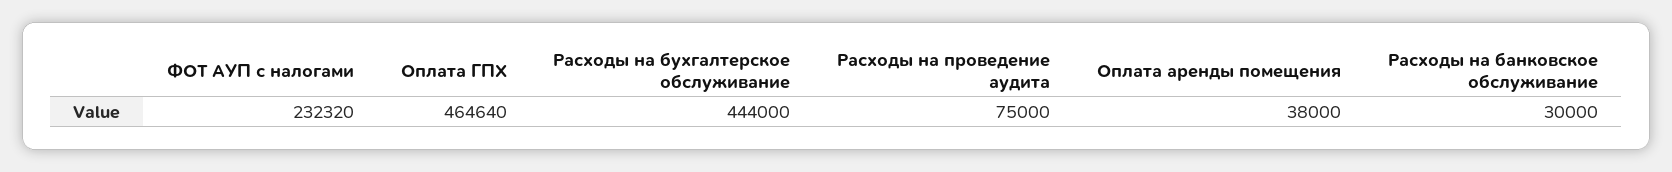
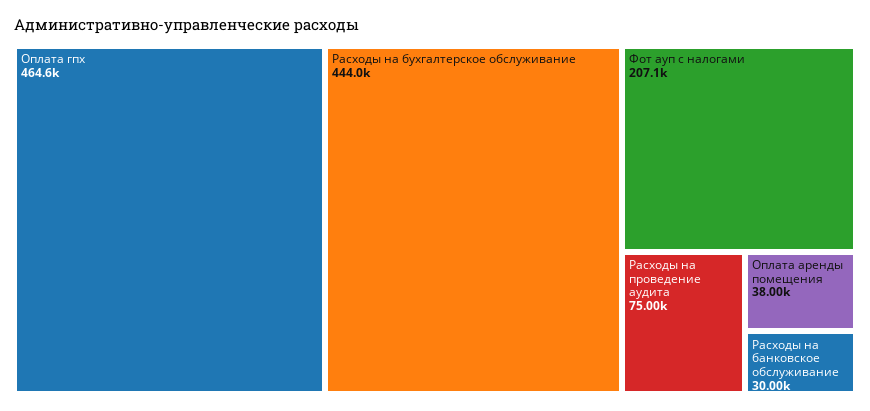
ФОТ АУП с налогами: 232320 -> 207100

